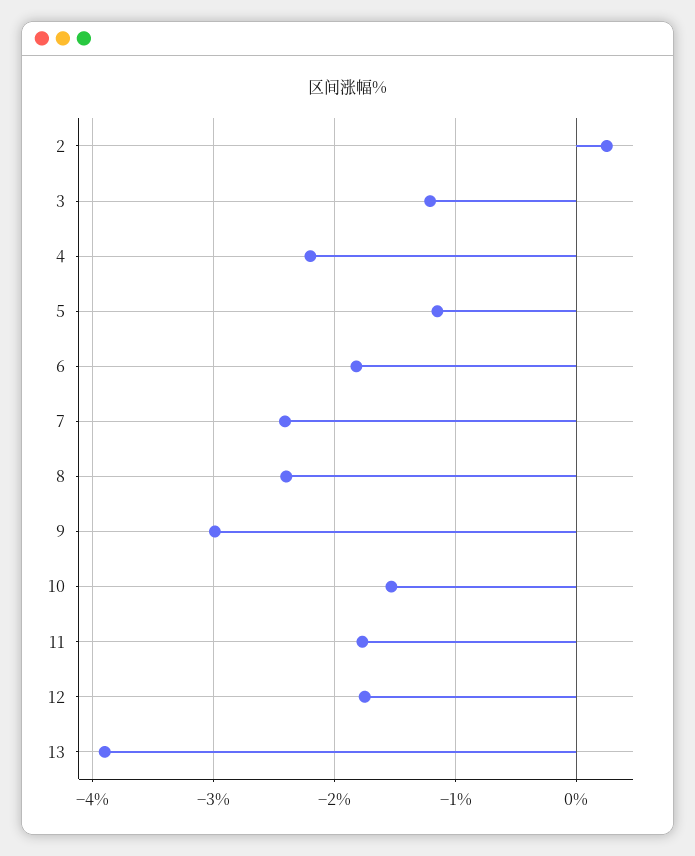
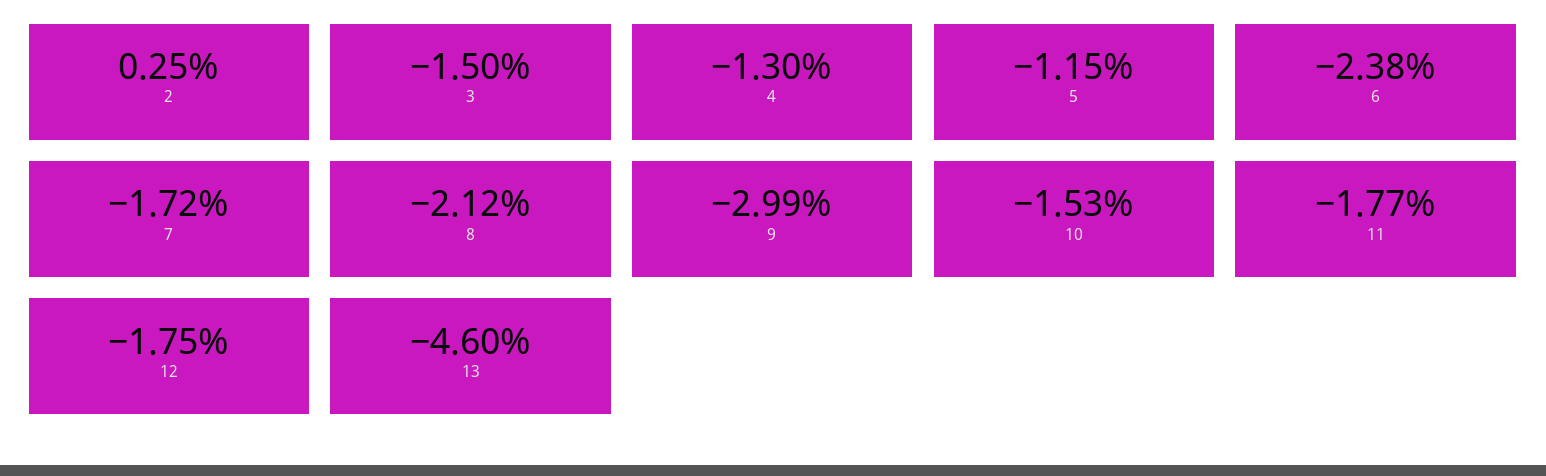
3: -1.2 -> -1.5
4: -2.2 -> -1.3
6: -1.8 -> -2.38
7: -2.4 -> -1.72
8: -2.4 -> -2.12
13: -3.9 -> -4.6

